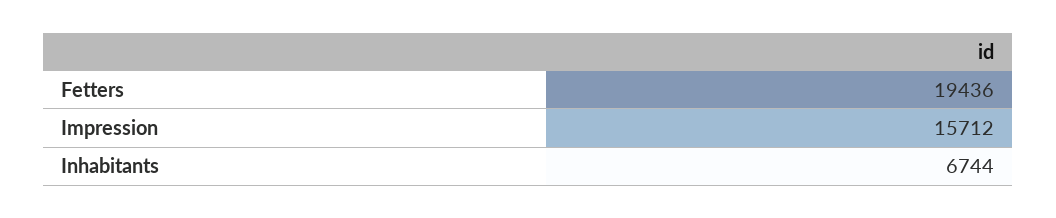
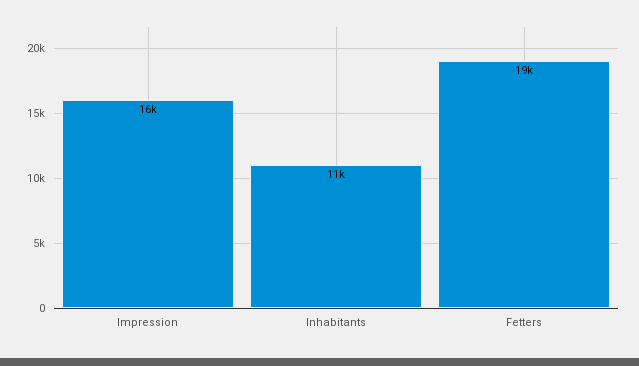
Inhabitants: 6744 -> 11000

